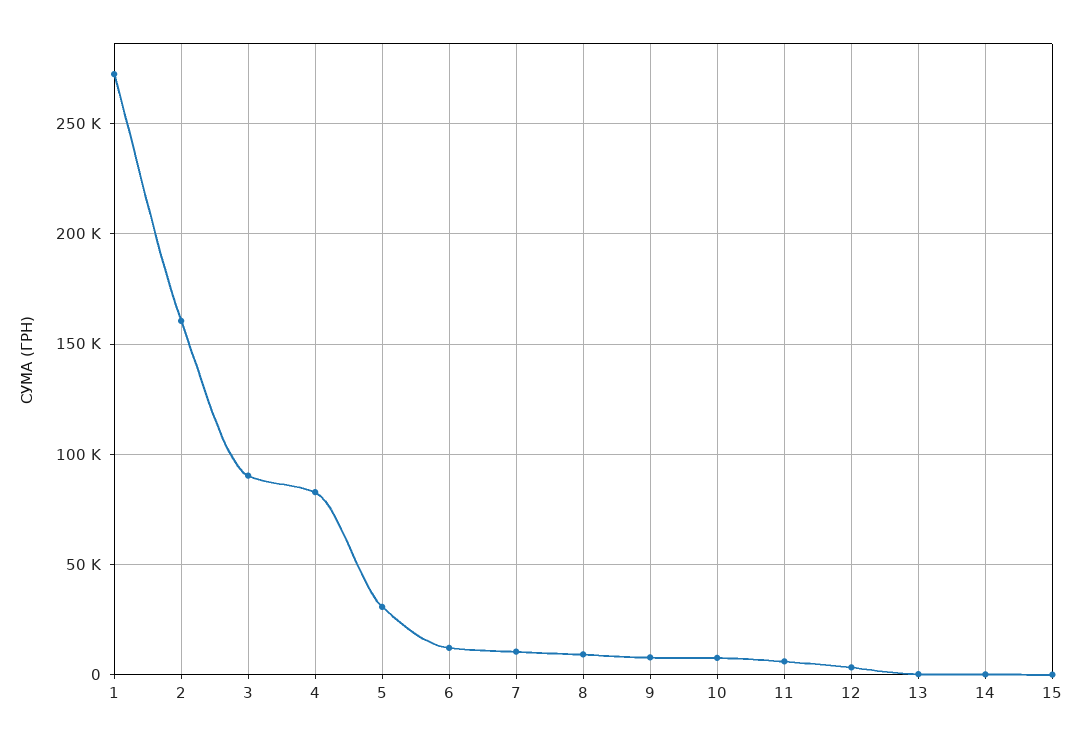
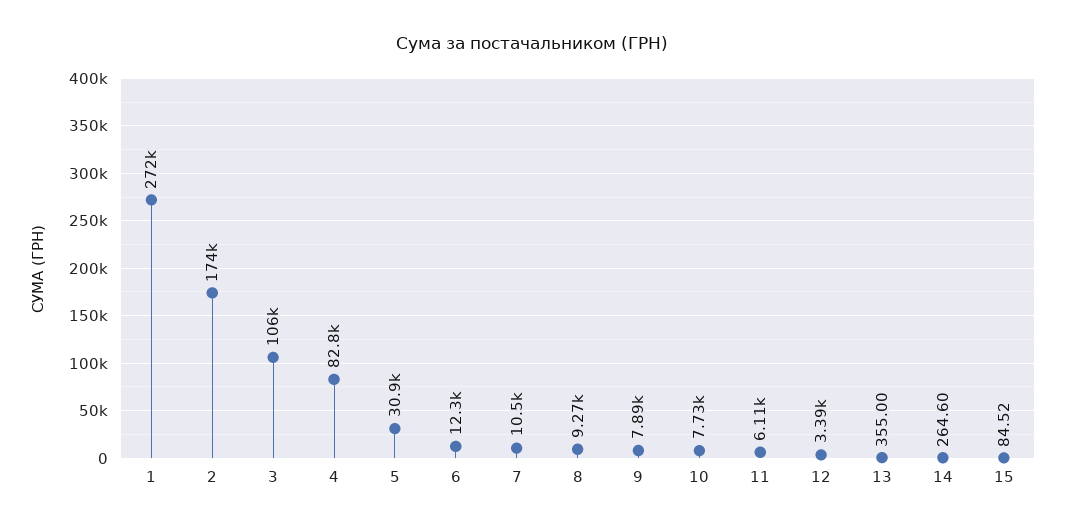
2: 160000 -> 174000
3: 90000 -> 106000

